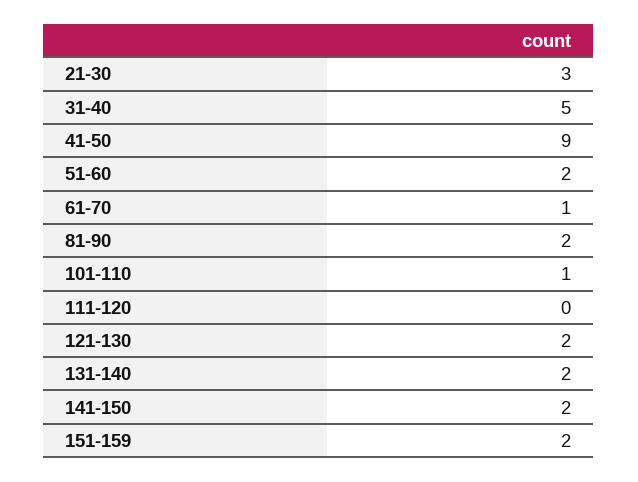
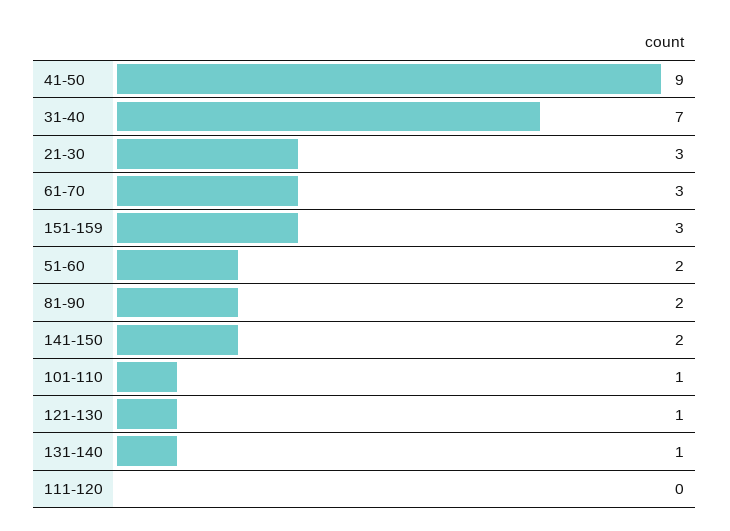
31-40: 5 -> 7
61-70: 1 -> 3
121-130: 2 -> 1
131-140: 2 -> 1
151-159: 2 -> 3

